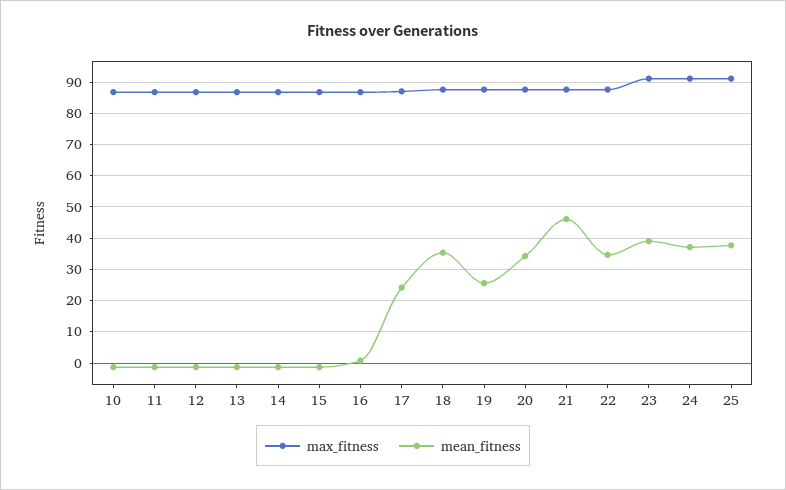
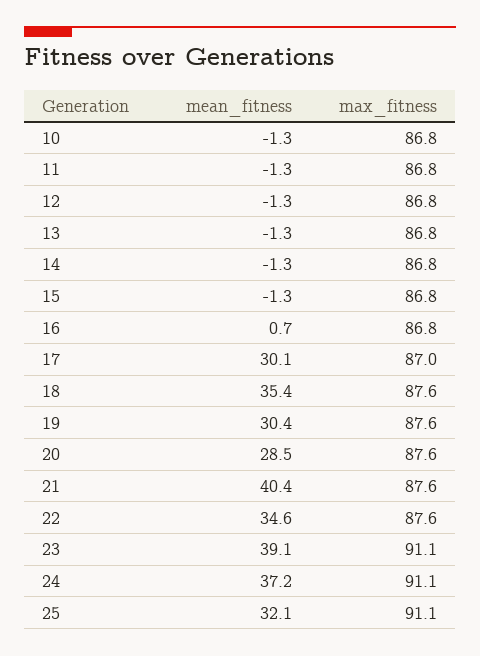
mean_fitness, 17: 24 -> 30.1
mean_fitness, 19: 26 -> 30.4
mean_fitness, 20: 34 -> 28.5
mean_fitness, 21: 46 -> 40.4
mean_fitness, 25: 38 -> 32.1

